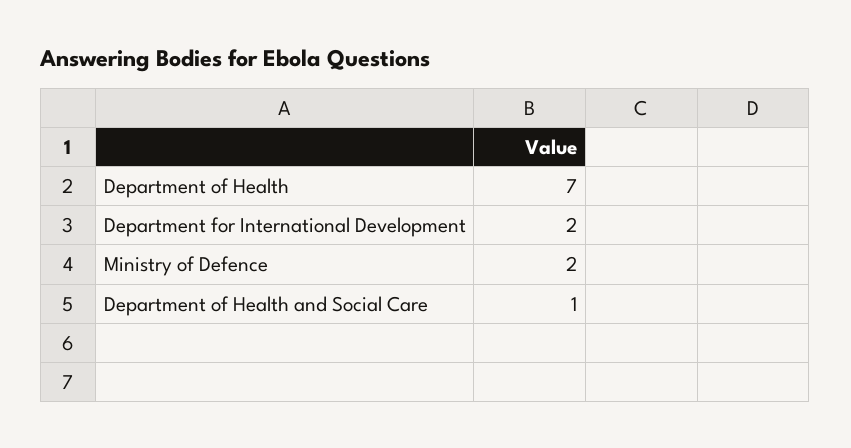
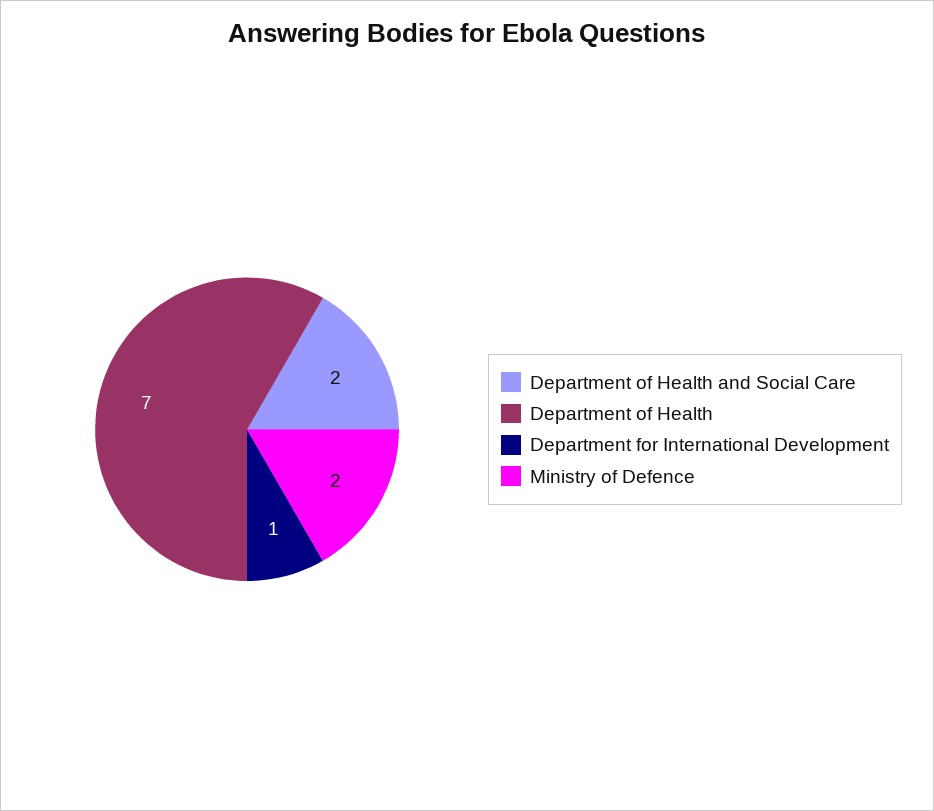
Department for International Development: 2 -> 1
Department of Health and Social Care: 1 -> 2

